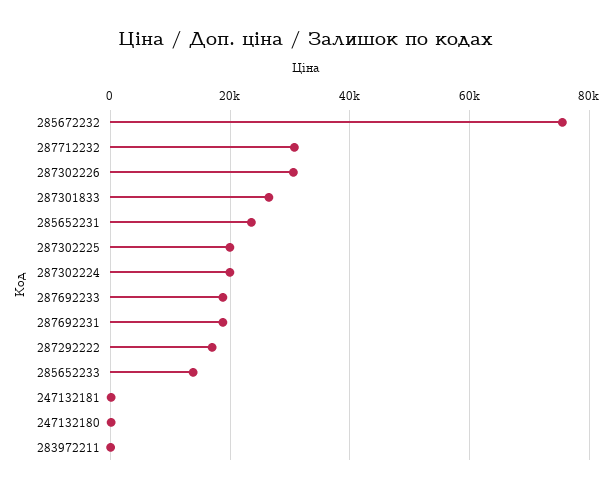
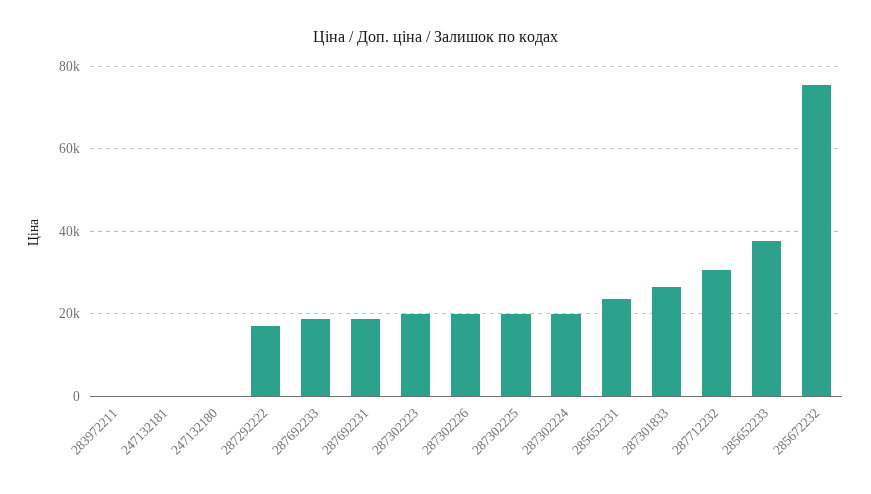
287302226: 30000 -> 20000
285652233: 14000 -> 38000
287302223: none -> 20000

